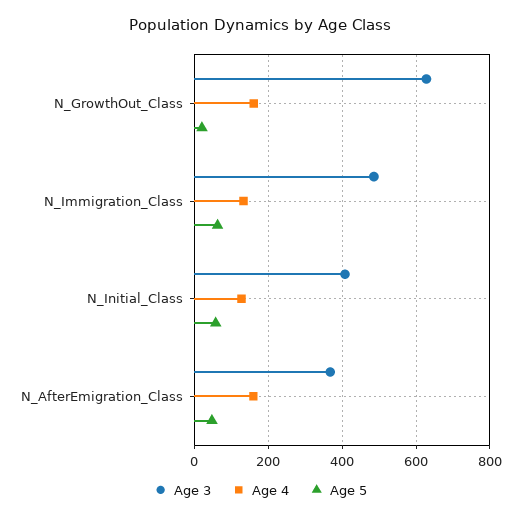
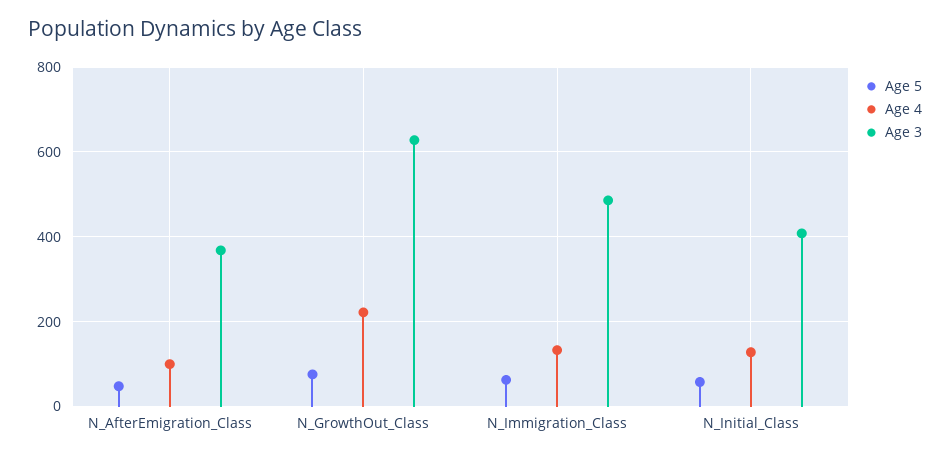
Age 4, N_GrowthOut_Class: 160 -> 220
Age 5, N_GrowthOut_Class: 20 -> 80
Age 4, N_AfterEmigration_Class: 160 -> 100

